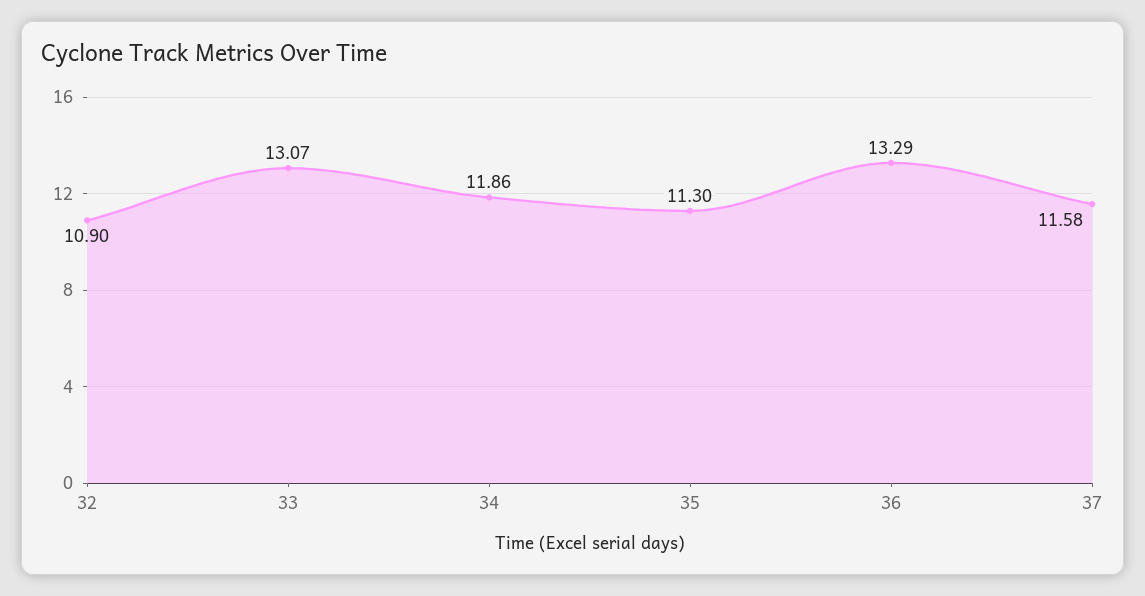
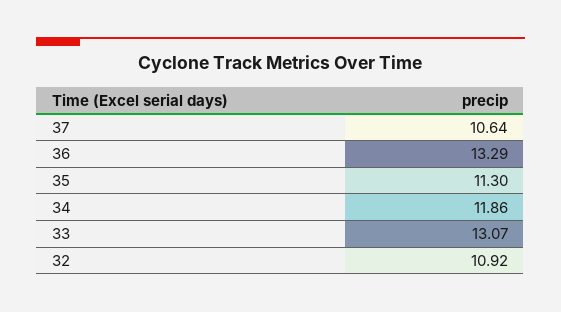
32: 10.9 -> 10.92
37: 11.58 -> 10.64

